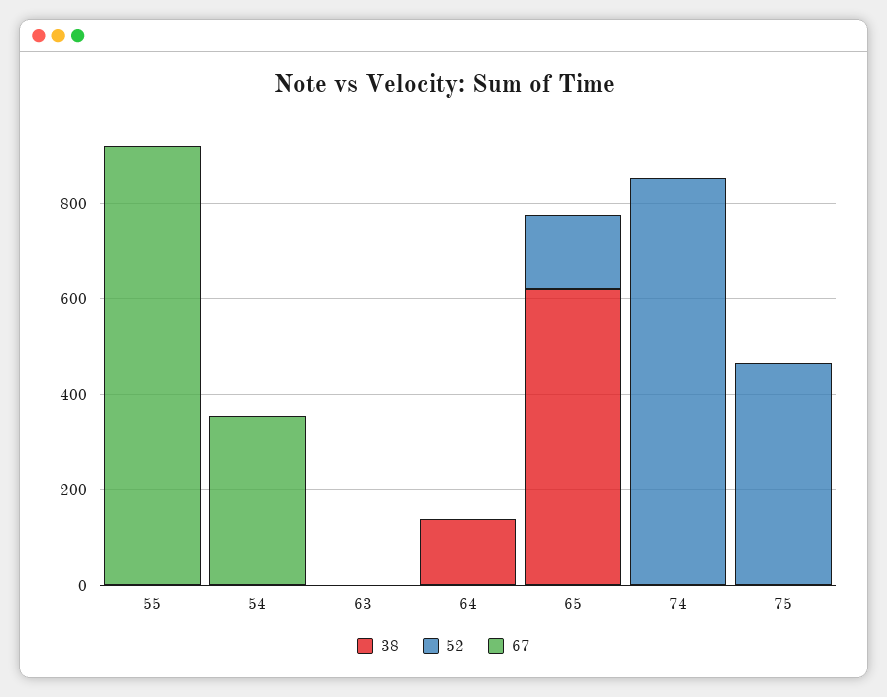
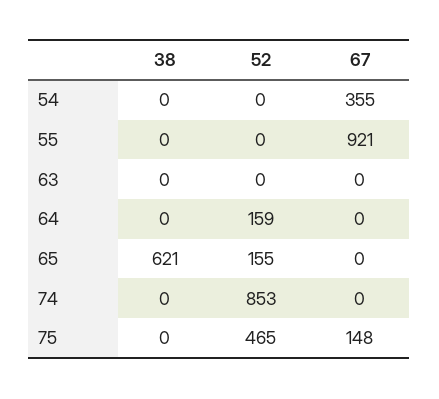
38, 64: 150 -> 0
52, 64: 0 -> 159
67, 75: 0 -> 148

